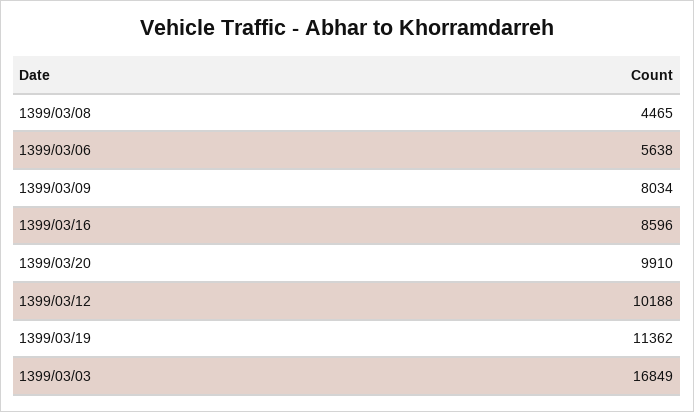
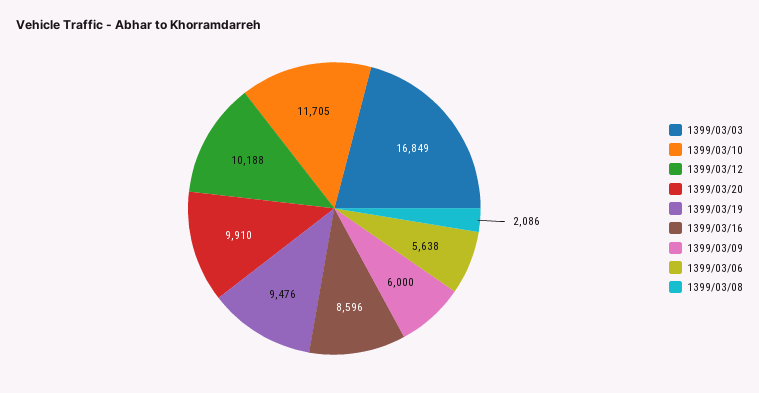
1399/03/08: 4465 -> 2086
1399/03/09: 8034 -> 6000
1399/03/19: 11362 -> 9476
1399/03/10: none -> 11705

